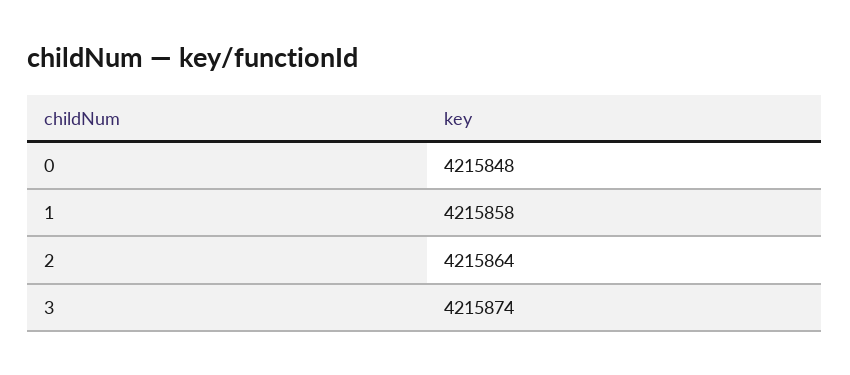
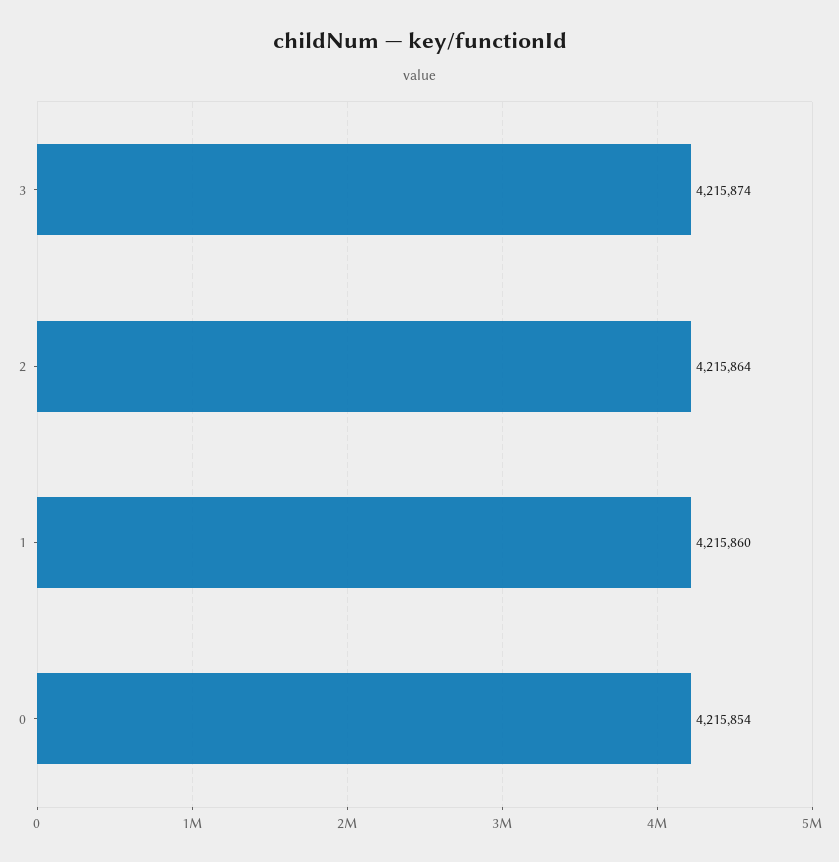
0: 4215848 -> 4215854
1: 4215858 -> 4215860

